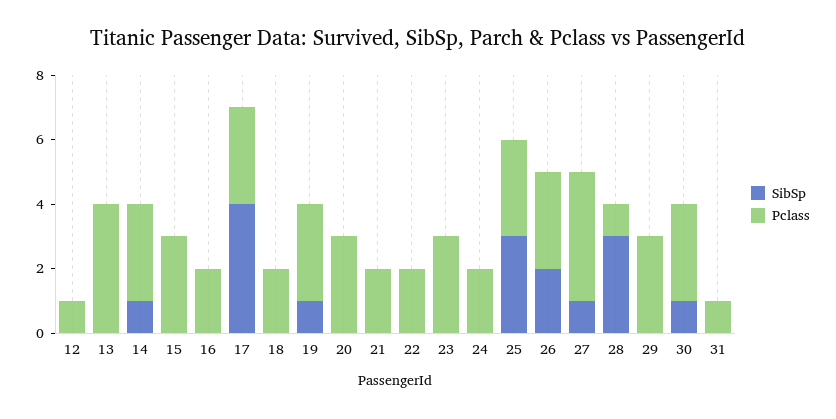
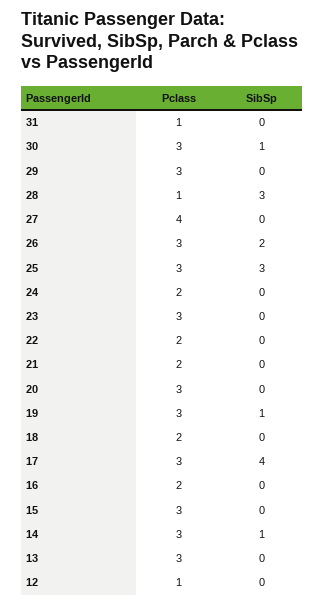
Pclass, 13: 4 -> 3
SibSp, 27: 1 -> 0

